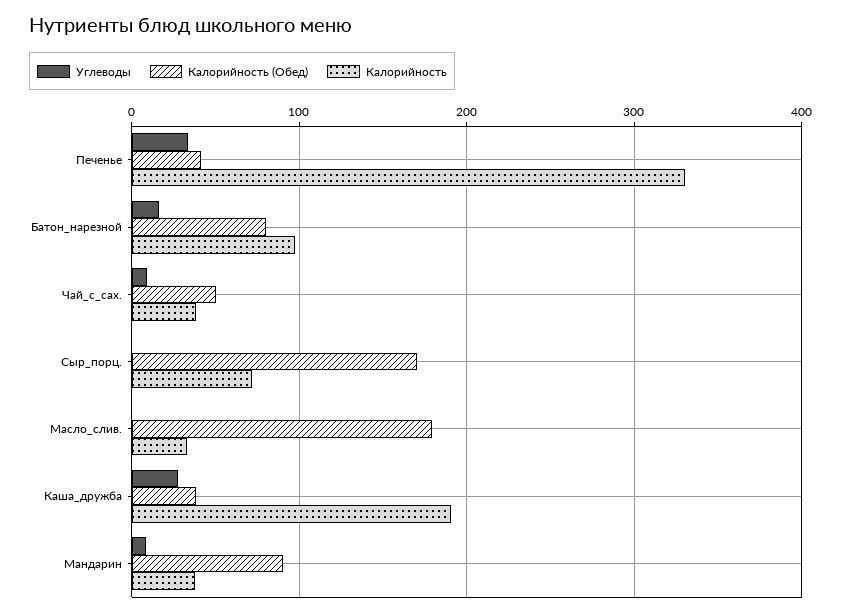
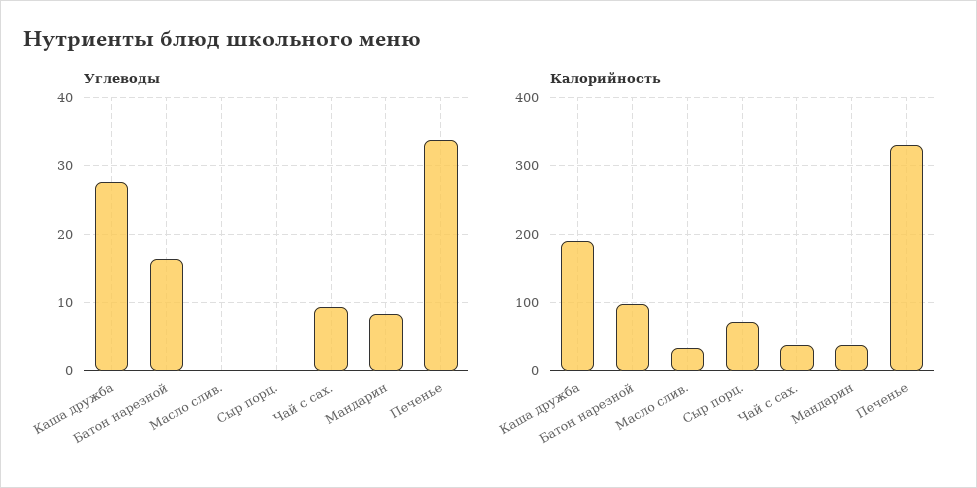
Калорийность (Обед), Печенье: 40 -> none
Калорийность (Обед), Батон_нарезной: 80 -> none
Калорийность (Обед), Чай_с_сах.: 50 -> none
Калорийность (Обед), Сыр_порц.: 170 -> none
Калорийность (Обед), Масло_слив.: 180 -> none
Калорийность (Обед), Каша_дружба: 40 -> none
Калорийность (Обед), Мандарин: 90 -> none

